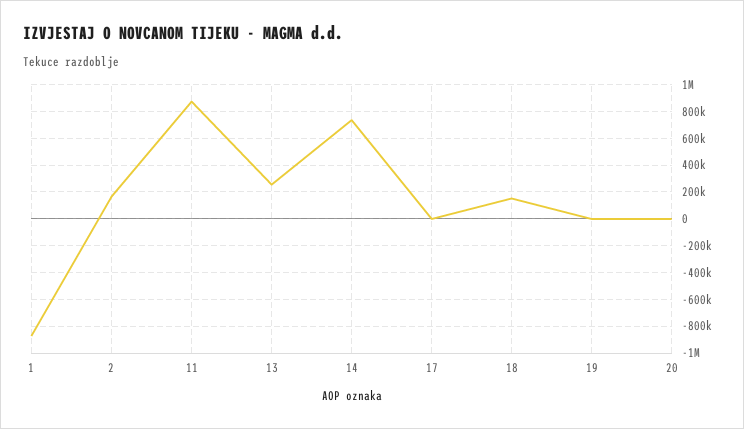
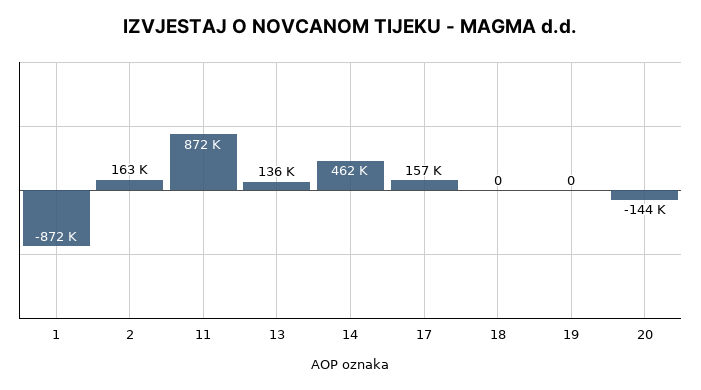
13: 250000 -> 136000
14: 750000 -> 462000
17: 0 -> 157000
18: 150000 -> 0
20: 0 -> -144000

